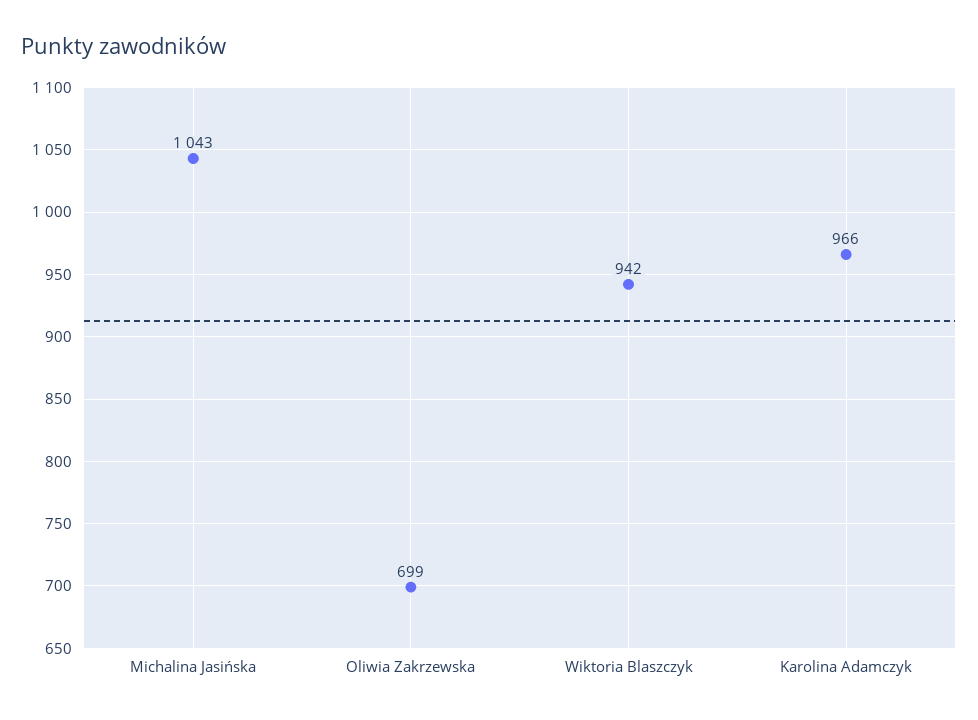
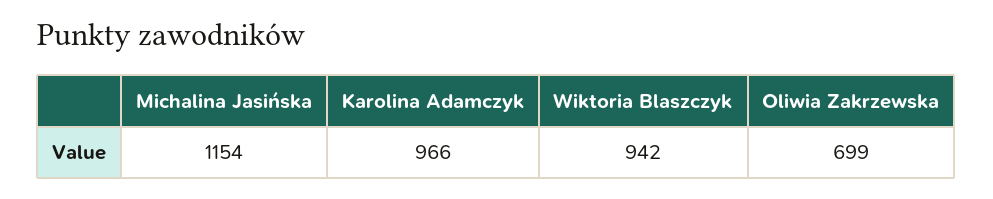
Michalina Jasińska: 1043 -> 1154

